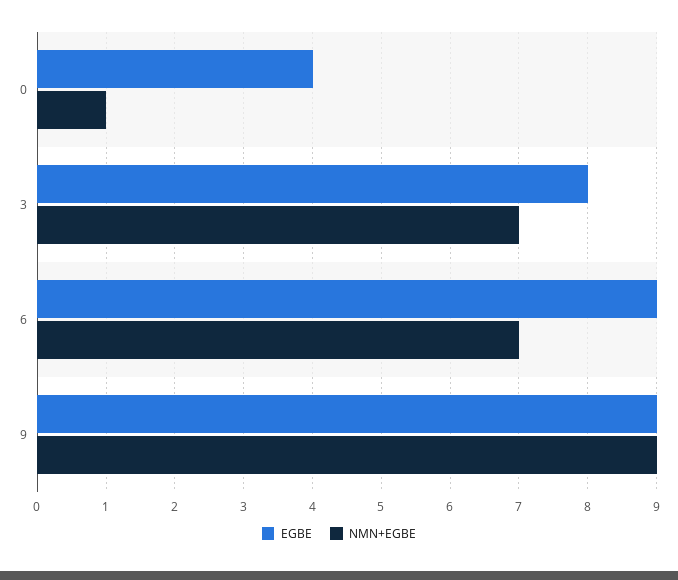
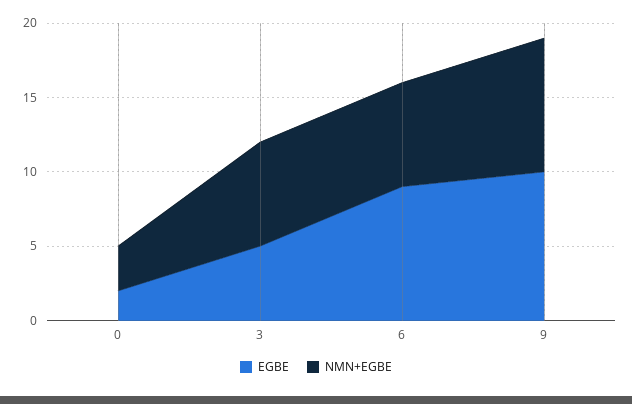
EGBE, 0: 4 -> 2
NMN+EGBE, 0: 1 -> 3
EGBE, 3: 8 -> 5
EGBE, 9: 9 -> 10

